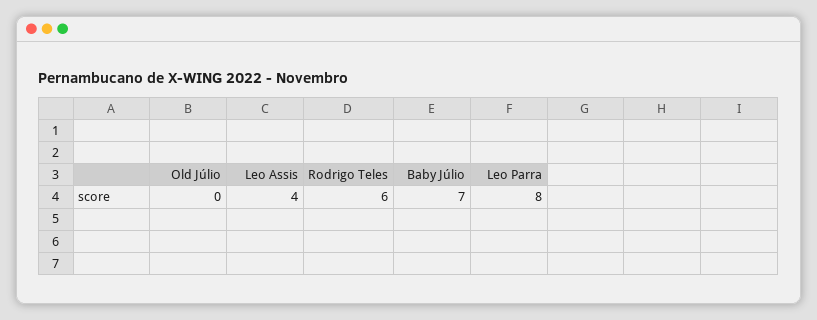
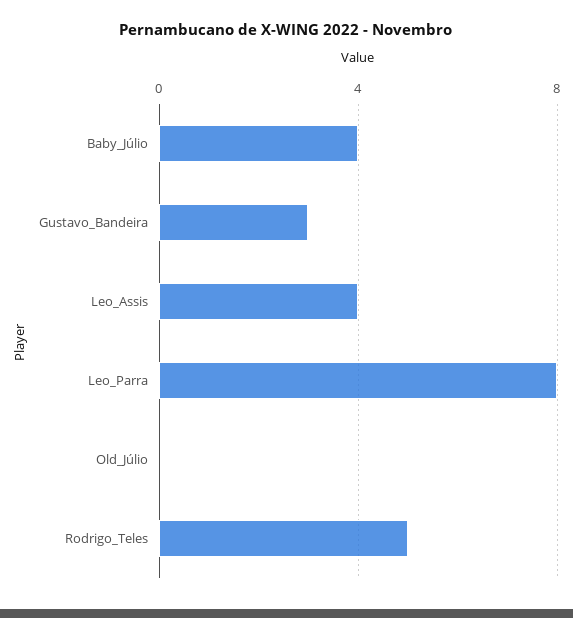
Rodrigo Teles: 6 -> 5
Baby Júlio: 7 -> 4
Gustavo_Bandeira: none -> 3

